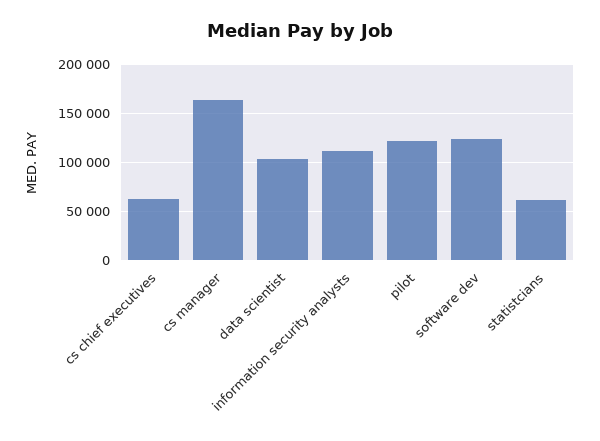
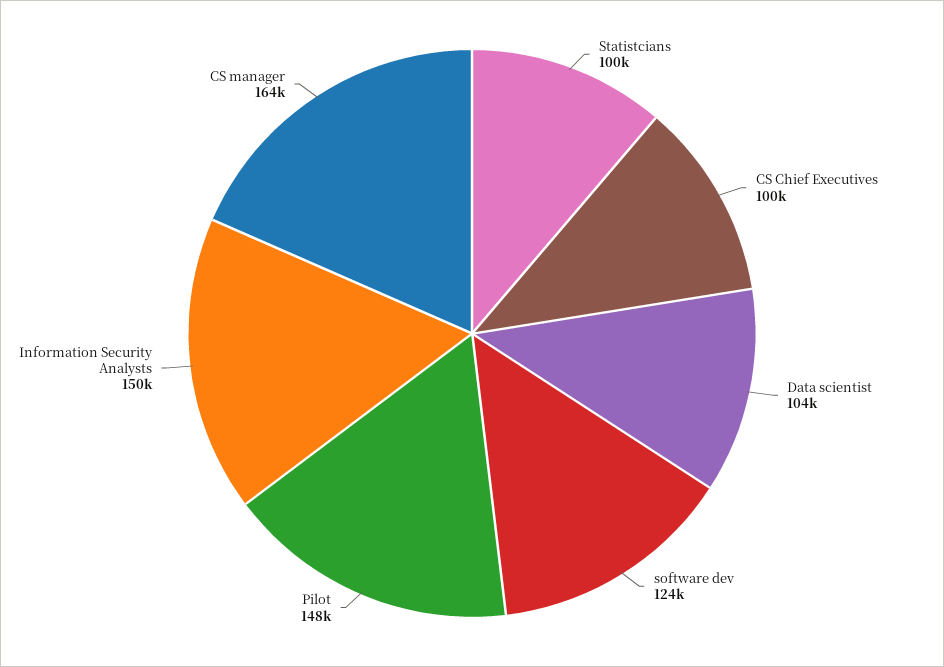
cs chief executives: 60000 -> 100000
information security analysts: 110000 -> 150000
pilot: 120000 -> 148000
statistcians: 60000 -> 100000

